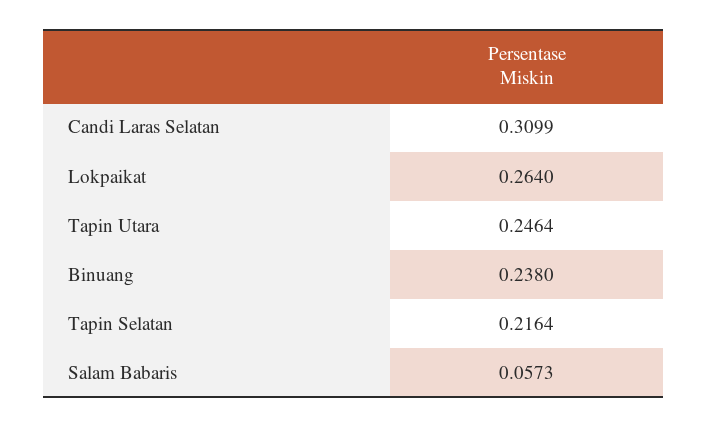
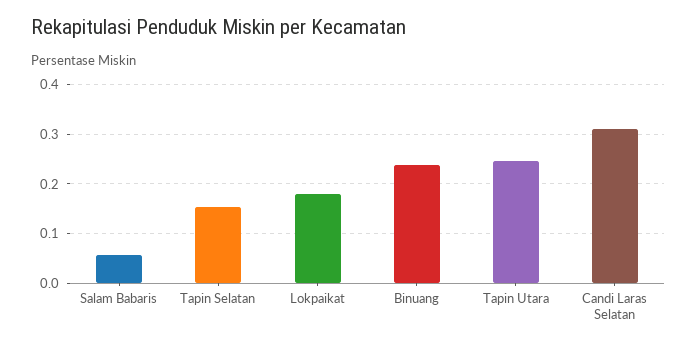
Lokpaikat: 0.264 -> 0.18
Tapin Selatan: 0.2164 -> 0.16

